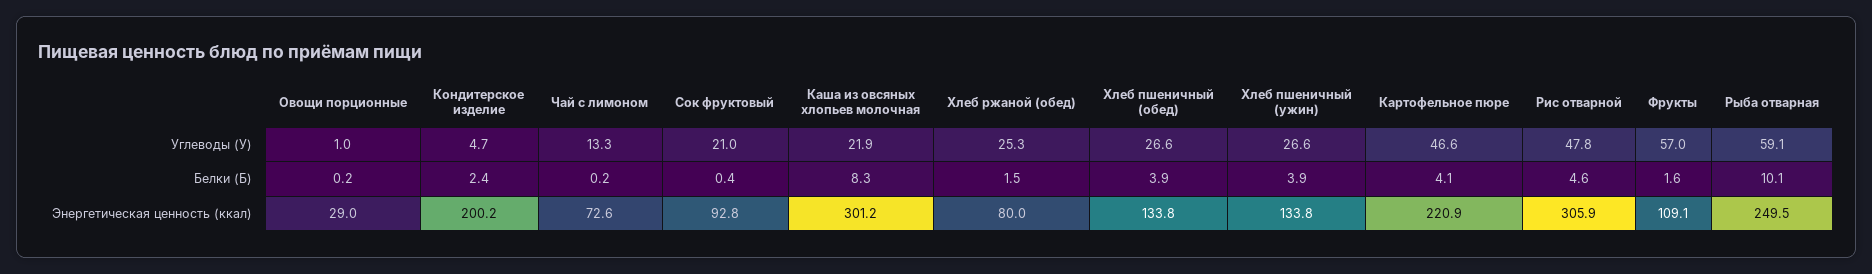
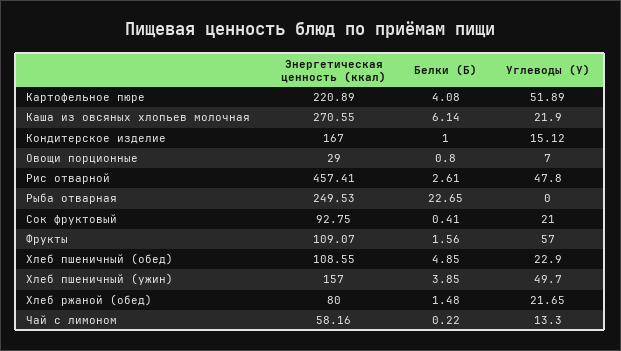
Овощи порционные, Углеводы (У): 1 -> 7
Кондитерское изделие, Углеводы (У): 4.7 -> 15.12
Хлеб ржаной (обед), Углеводы (У): 25.3 -> 21.65
Хлеб пшеничный (обед), Углеводы (У): 26.6 -> 22.9
Хлеб пшеничный (ужин), Углеводы (У): 26.6 -> 49.7
Картофельное пюре, Углеводы (У): 46.6 -> 51.89
Рыба отварная, Углеводы (У): 59.1 -> 0
Овощи порционные, Белки (Б): 0.2 -> 0.8
Кондитерское изделие, Белки (Б): 2.4 -> 1
Каша из овсяных хлопьев молочная, Белки (Б): 8.3 -> 6.14
Хлеб пшеничный (обед), Белки (Б): 3.9 -> 4.85
Рис отварной, Белки (Б): 4.6 -> 2.61
Рыба отварная, Белки (Б): 10.1 -> 22.65
Кондитерское изделие, Энергетическая ценность (ккал): 200.2 -> 167
Чай с лимоном, Энергетическая ценность (ккал): 72.6 -> 58.16
Каша из овсяных хлопьев молочная, Энергетическая ценность (ккал): 301.2 -> 270.55
Хлеб пшеничный (обед), Энергетическая ценность (ккал): 133.8 -> 108.55
Хлеб пшеничный (ужин), Энергетическая ценность (ккал): 133.8 -> 157
Рис отварной, Энергетическая ценность (ккал): 305.9 -> 457.41

